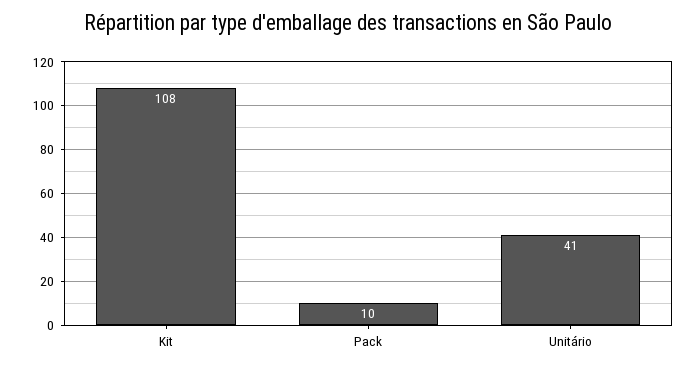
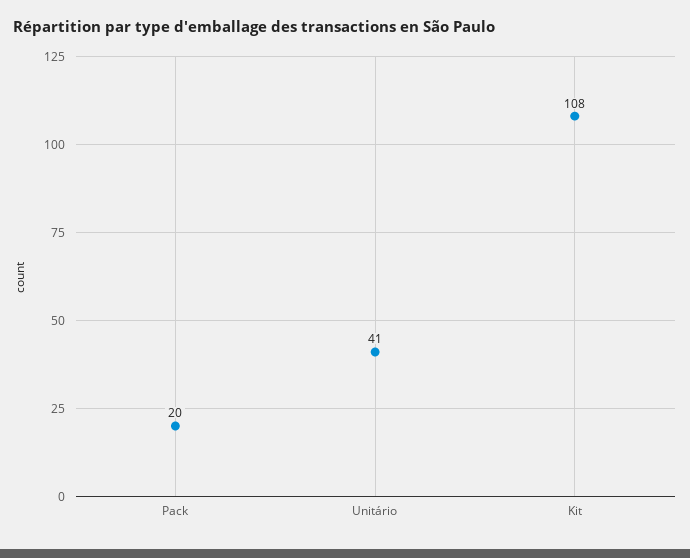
Pack: 10 -> 20

